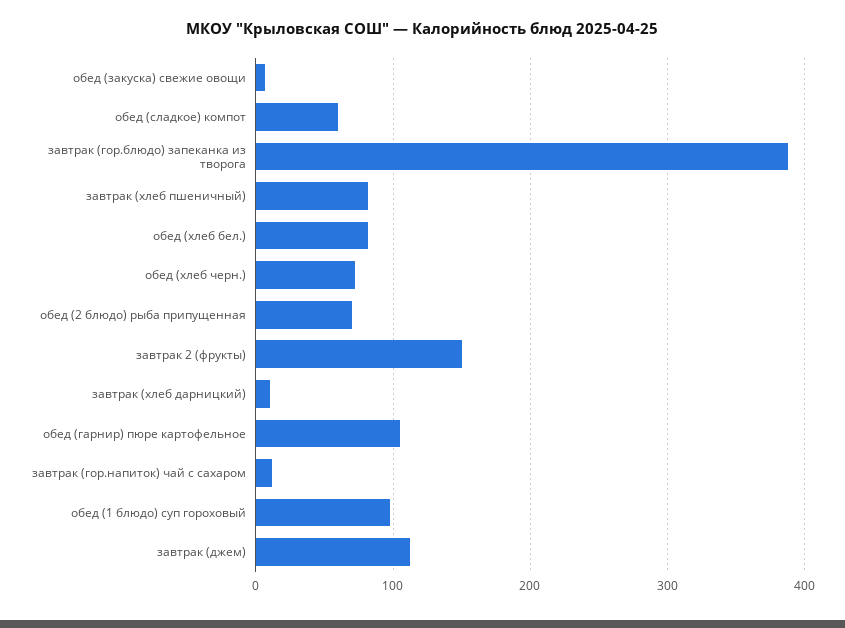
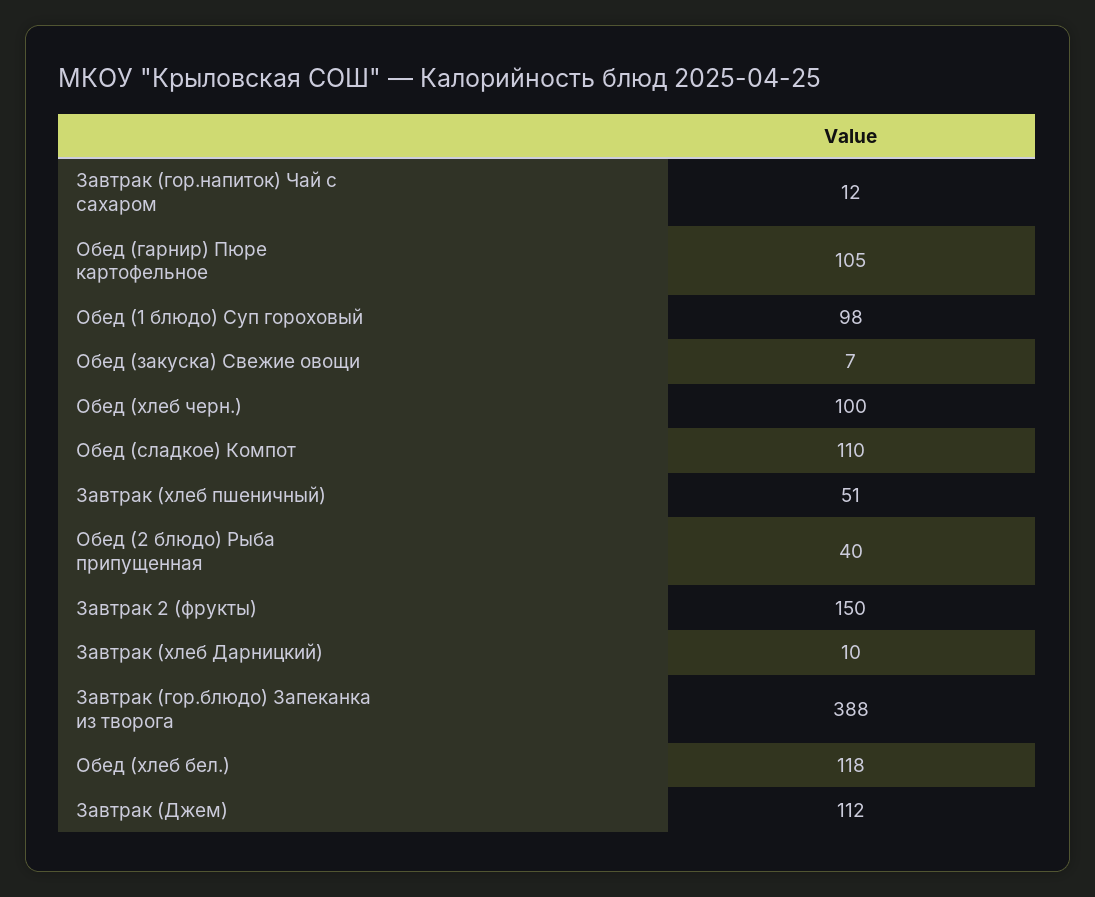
обед (сладкое) компот: 60 -> 110
завтрак (хлеб пшеничный): 80 -> 51
обед (хлеб бел.): 80 -> 118
обед (хлеб черн.): 70 -> 100
обед (2 блюдо) рыба припущенная: 70 -> 40

